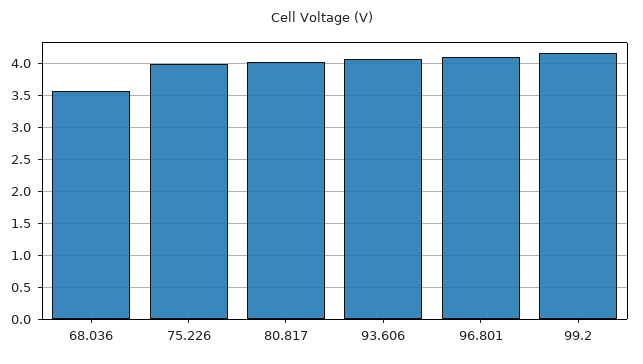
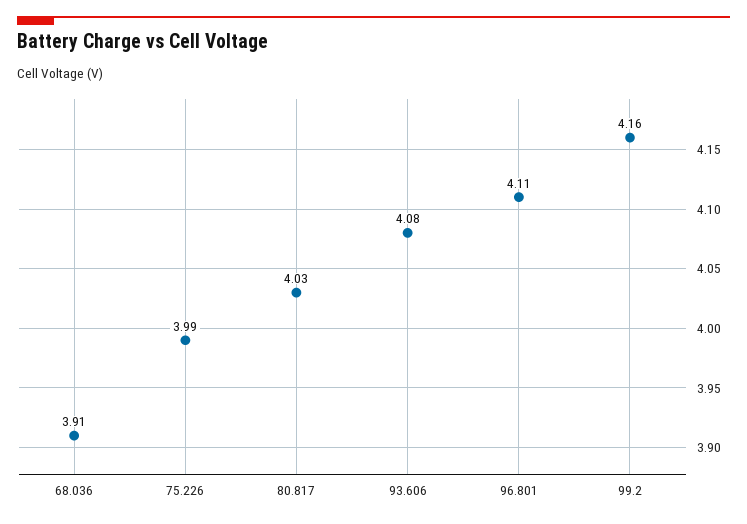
68.036: 3.6 -> 3.91

